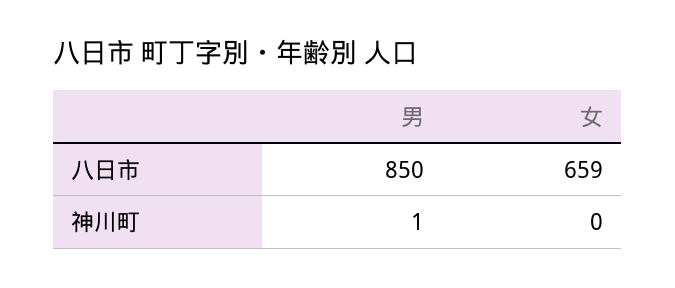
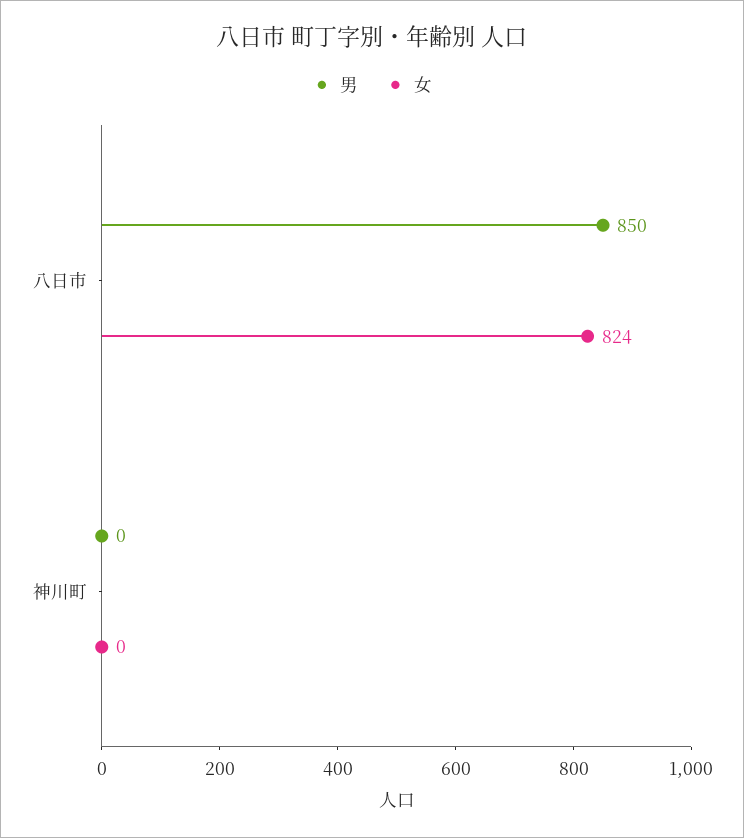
女, 八日市: 659 -> 824
男, 神川町: 1 -> 0

